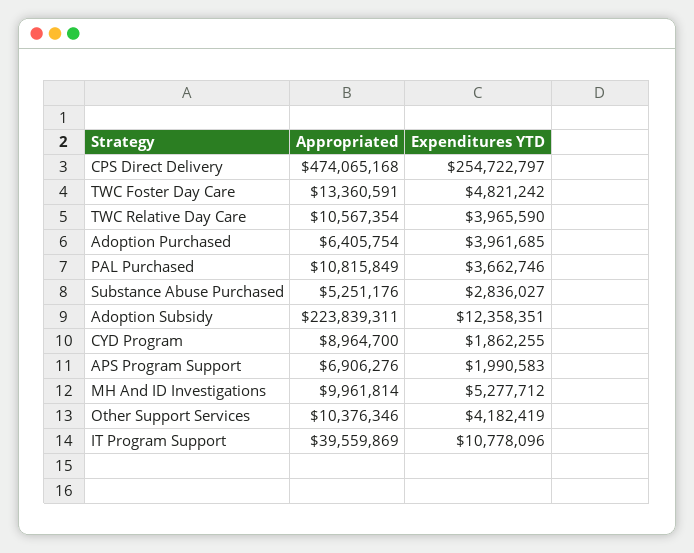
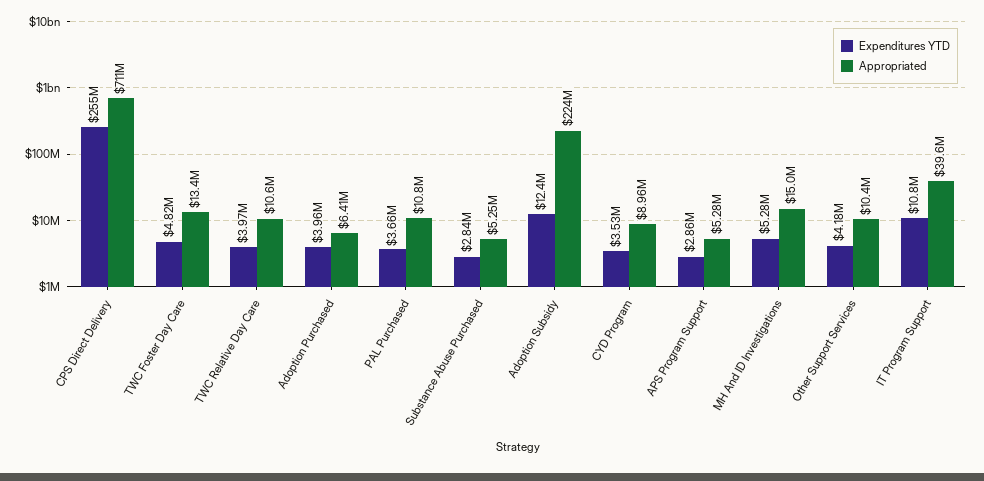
Appropriated, CPS Direct Delivery: 474065168 -> 711000000
Expenditures YTD, CYD Program: 1862255 -> 3530000
Appropriated, APS Program Support: 6906276 -> 5280000
Expenditures YTD, APS Program Support: 1990583 -> 2860000
Appropriated, MH And ID Investigations: 9961814 -> 15000000

